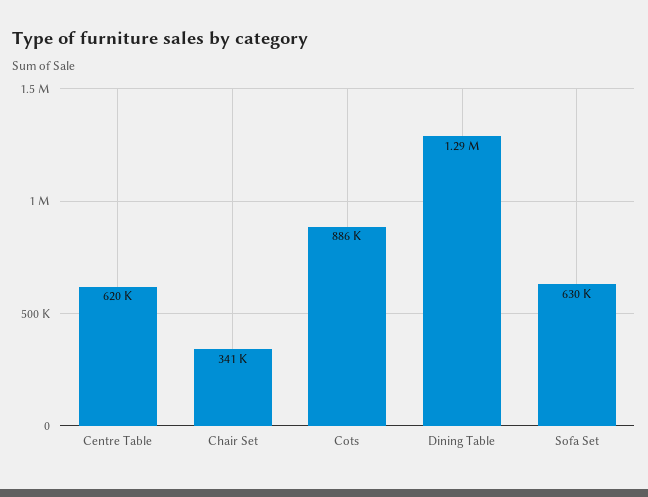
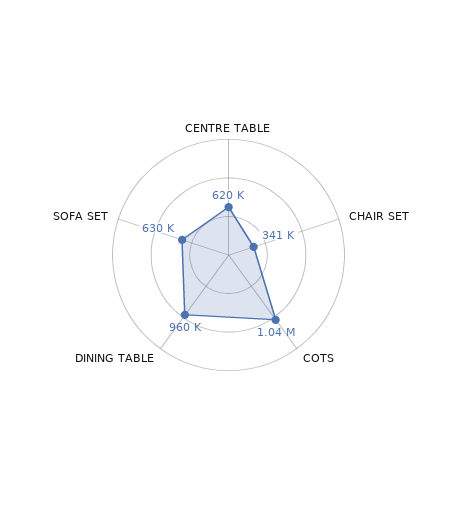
Cots: 886000 -> 1040000
Dining Table: 1290000 -> 960000

